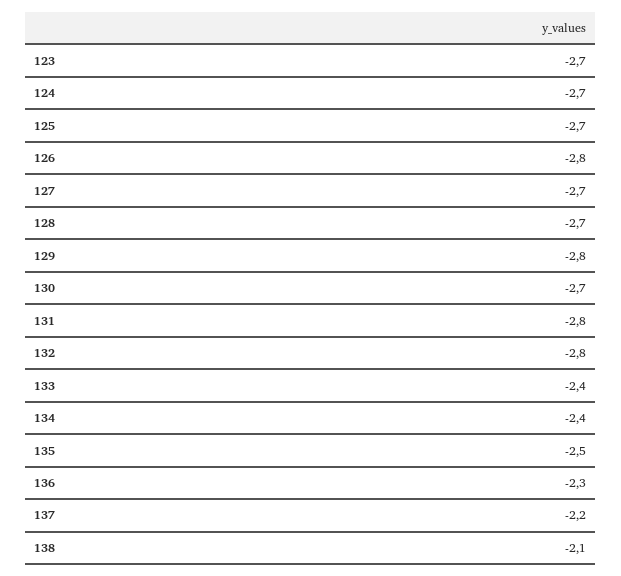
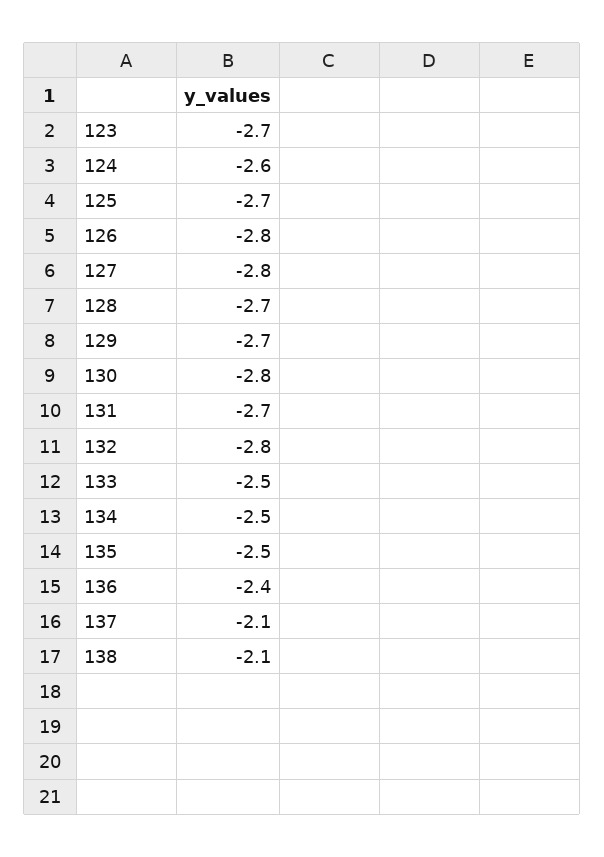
124: -2.7 -> -2.6
127: -2.7 -> -2.8
129: -2.8 -> -2.7
130: -2.7 -> -2.8
131: -2.8 -> -2.7
133: -2.4 -> -2.5
134: -2.4 -> -2.5
136: -2.3 -> -2.4
137: -2.2 -> -2.1

